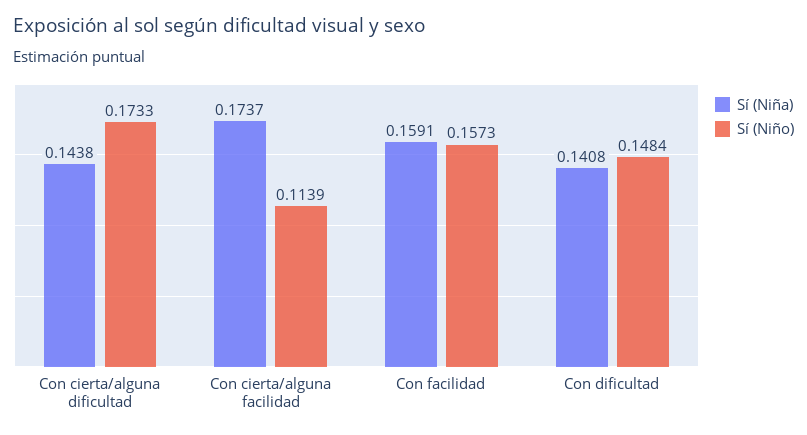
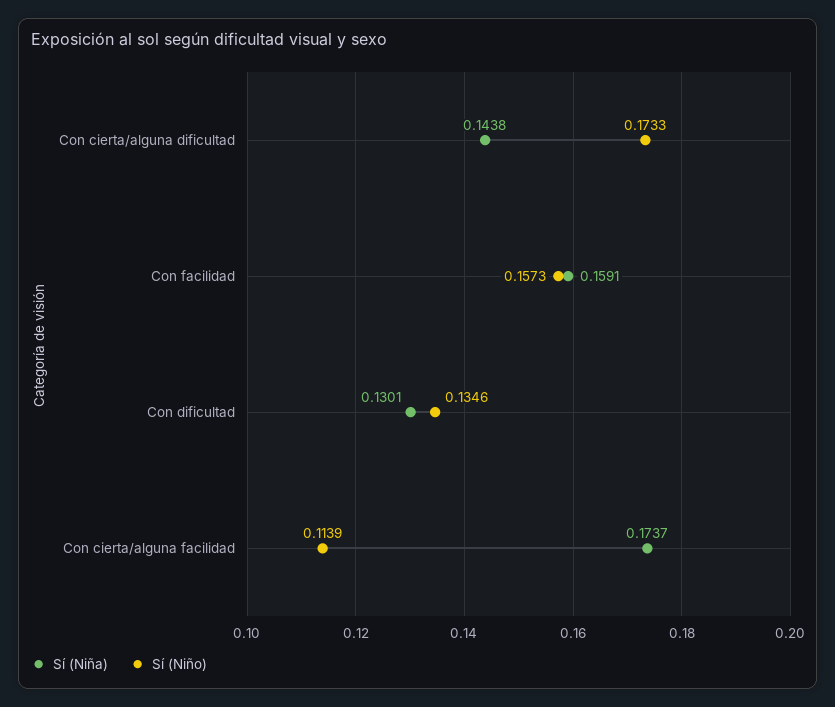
Sí (Niña), Con dificultad: 0.1408 -> 0.1301
Sí (Niño), Con dificultad: 0.1484 -> 0.1346

